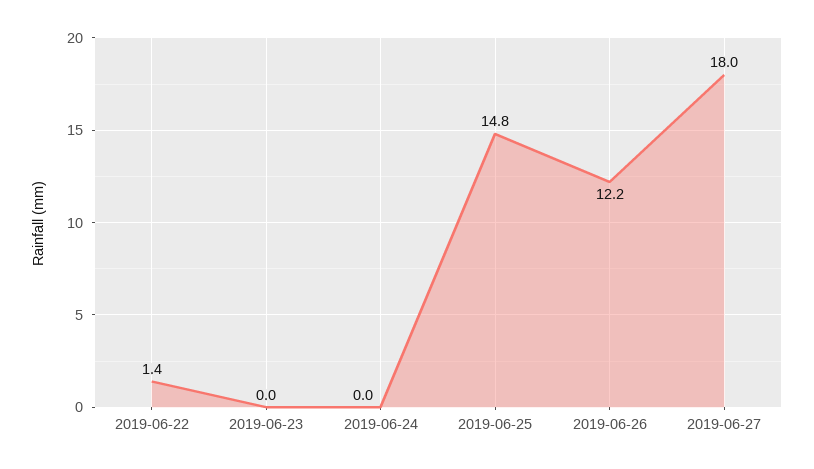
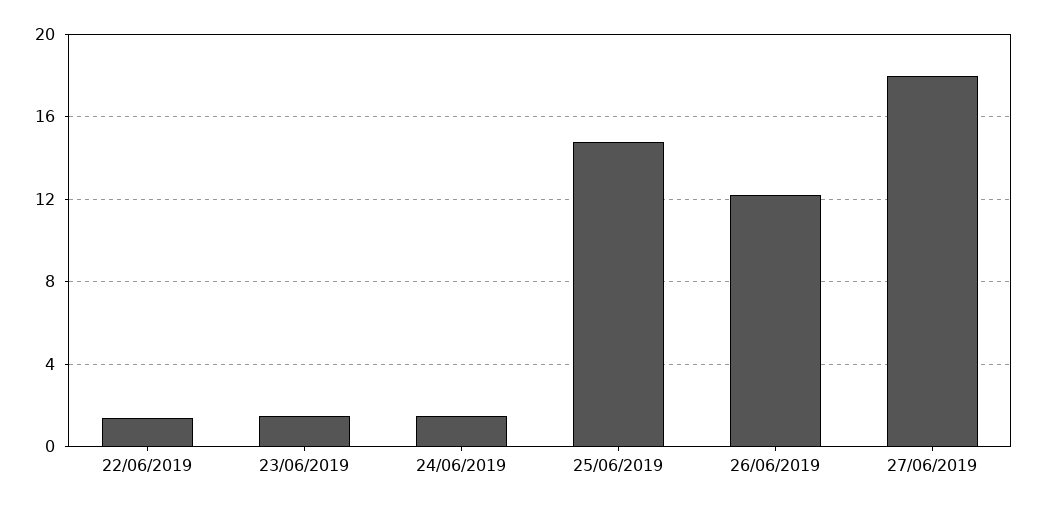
2019-06-23: 0 -> 1.5
2019-06-24: 0 -> 1.5

